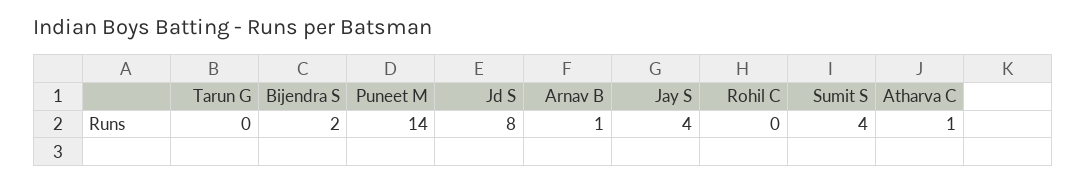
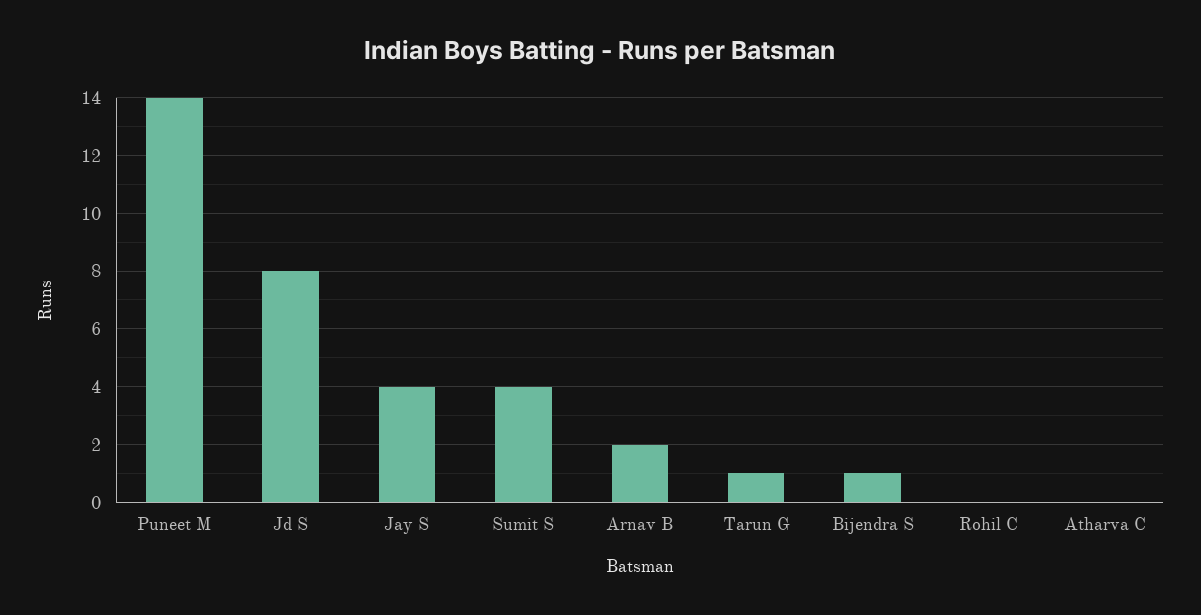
Tarun G: 0 -> 1
Bijendra S: 2 -> 1
Arnav B: 1 -> 2
Atharva C: 1 -> 0

